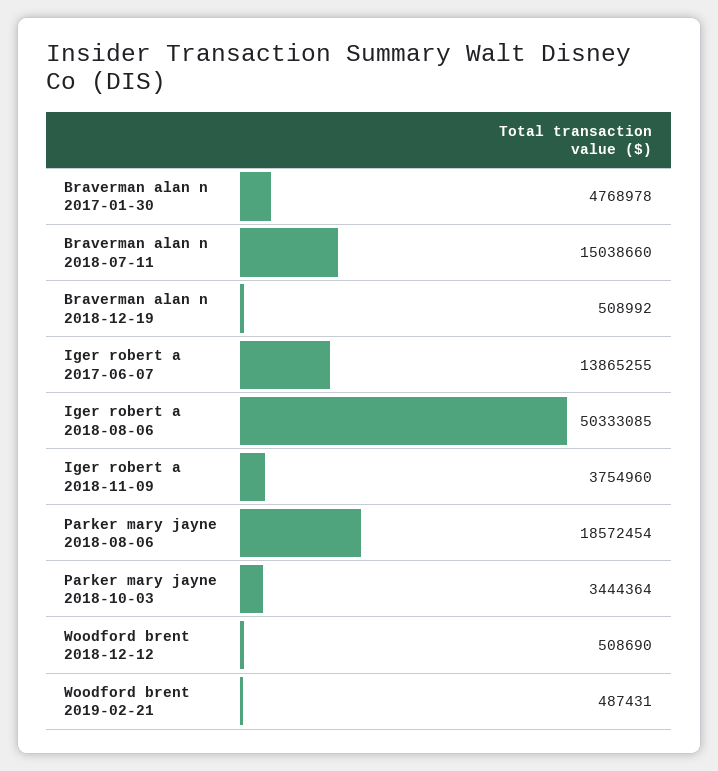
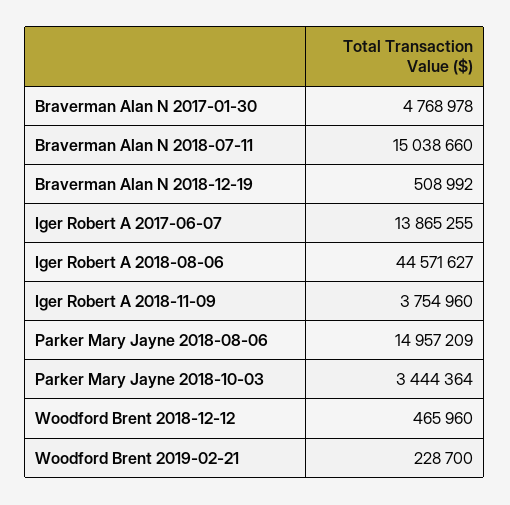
Iger robert a 2018-08-06: 50333085 -> 44571627
Parker mary jayne 2018-08-06: 18572454 -> 14957209
Woodford brent 2018-12-12: 508690 -> 465960
Woodford brent 2019-02-21: 487431 -> 228700

